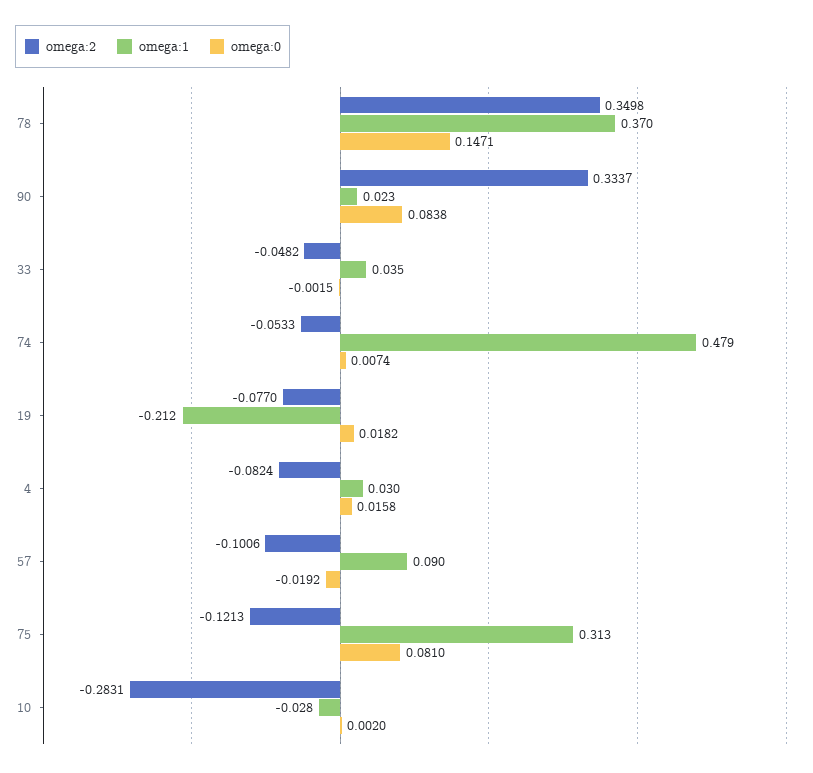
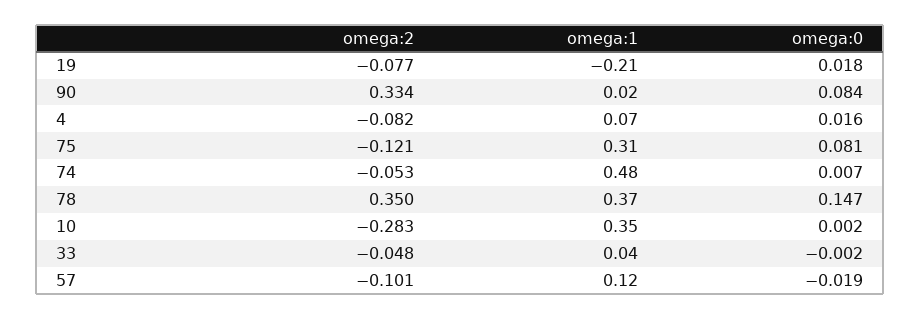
omega:1, 4: 0.03 -> 0.07
omega:1, 57: 0.09 -> 0.12
omega:1, 10: -0.028 -> 0.35

